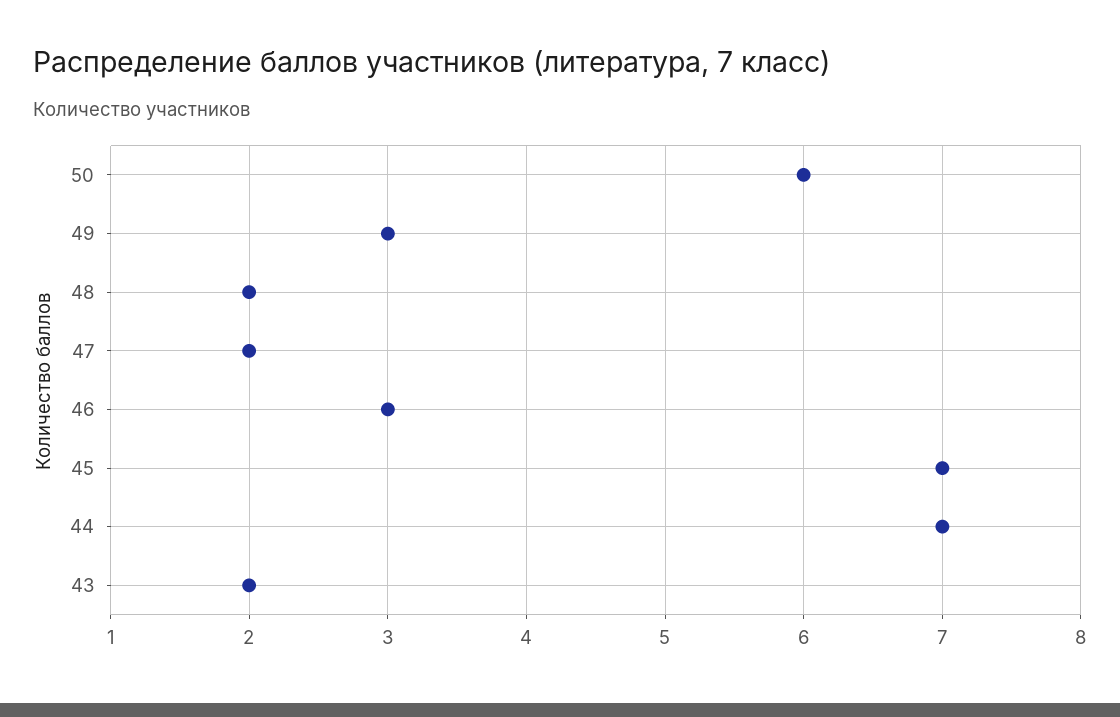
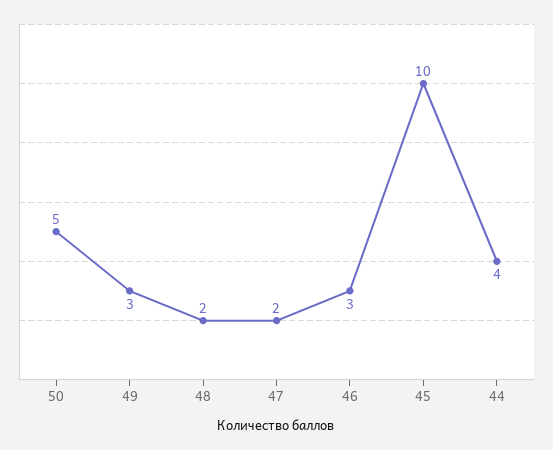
50: 6 -> 5
45: 7 -> 10
44: 7 -> 4
43: 2 -> none

